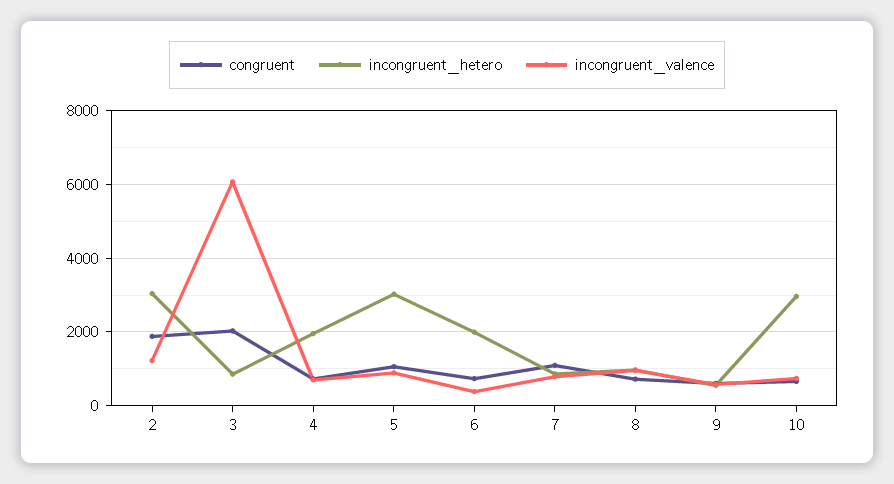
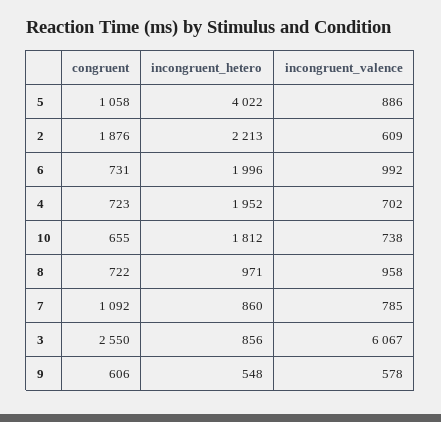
incongruent_hetero, 2: 3000 -> 2213
incongruent_valence, 2: 1200 -> 609
congruent, 3: 2000 -> 2550
incongruent_hetero, 5: 3000 -> 4022
incongruent_valence, 6: 400 -> 992
incongruent_hetero, 10: 3000 -> 1812

